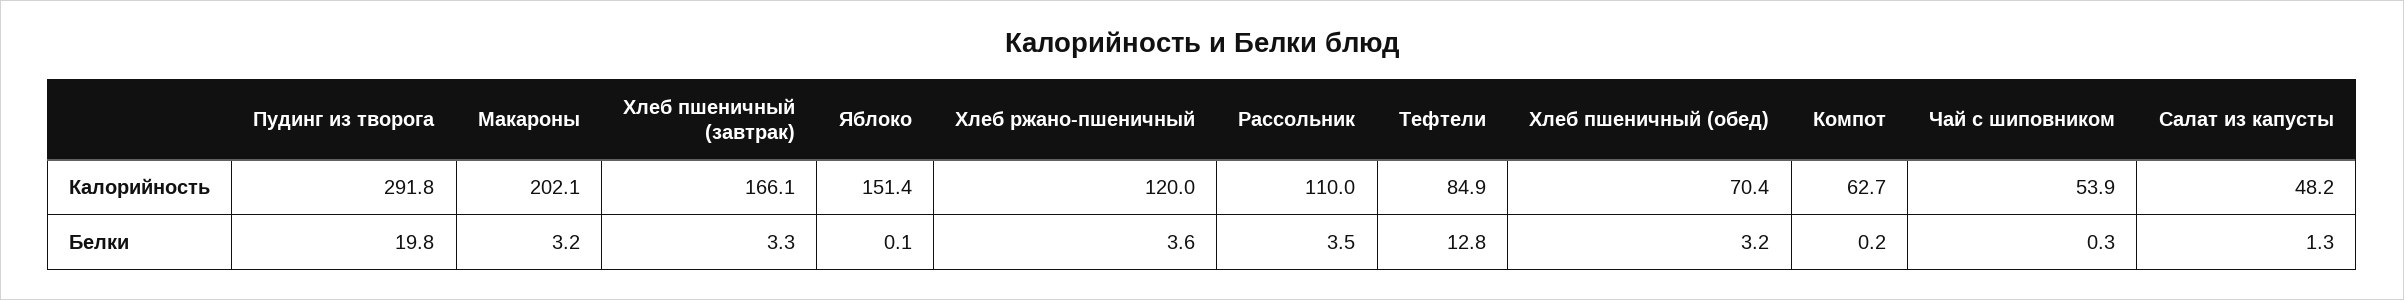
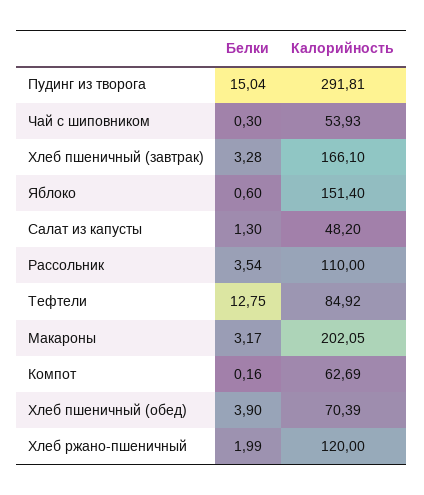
Пудинг из творога, Белки: 19.8 -> 15.04
Яблоко, Белки: 0.1 -> 0.6
Хлеб ржано-пшеничный, Белки: 3.6 -> 1.99
Хлеб пшеничный (обед), Белки: 3.2 -> 3.9

